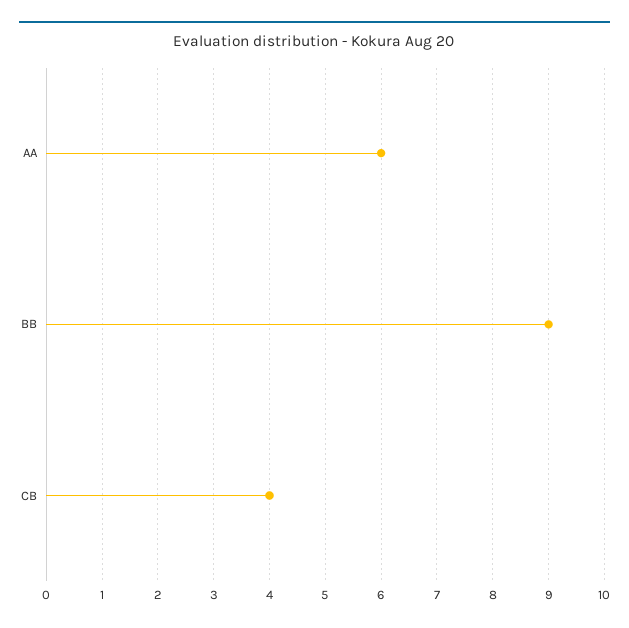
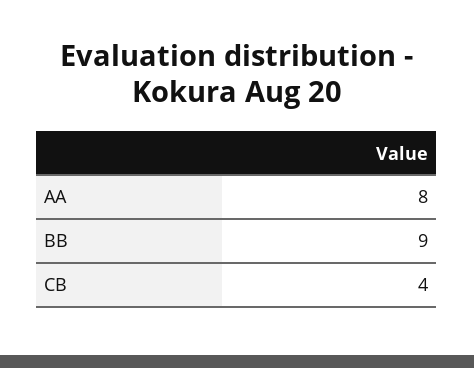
AA: 6 -> 8

